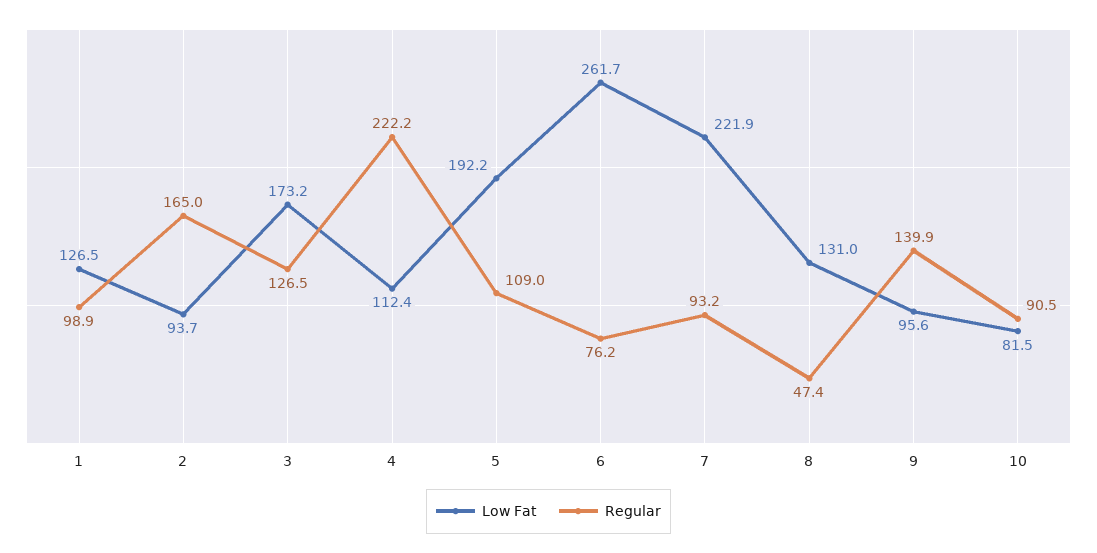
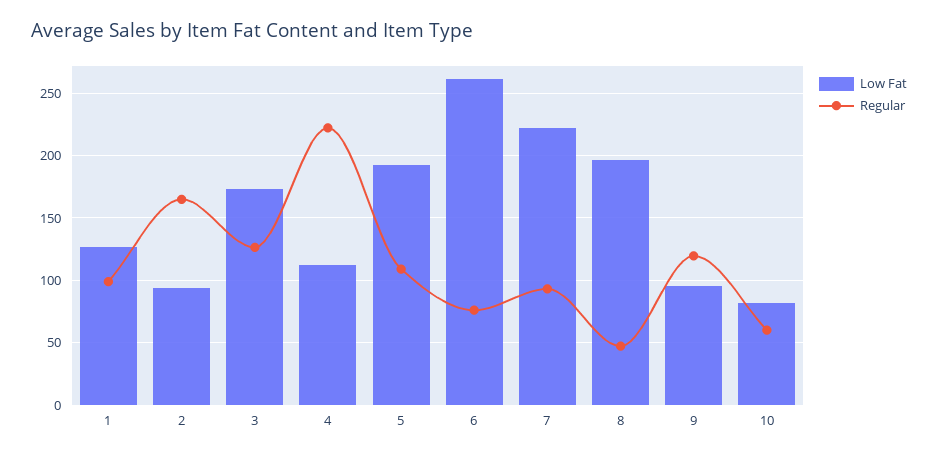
Low Fat, 8: 131 -> 195
Regular, 9: 139.9 -> 120
Regular, 10: 90.5 -> 60

